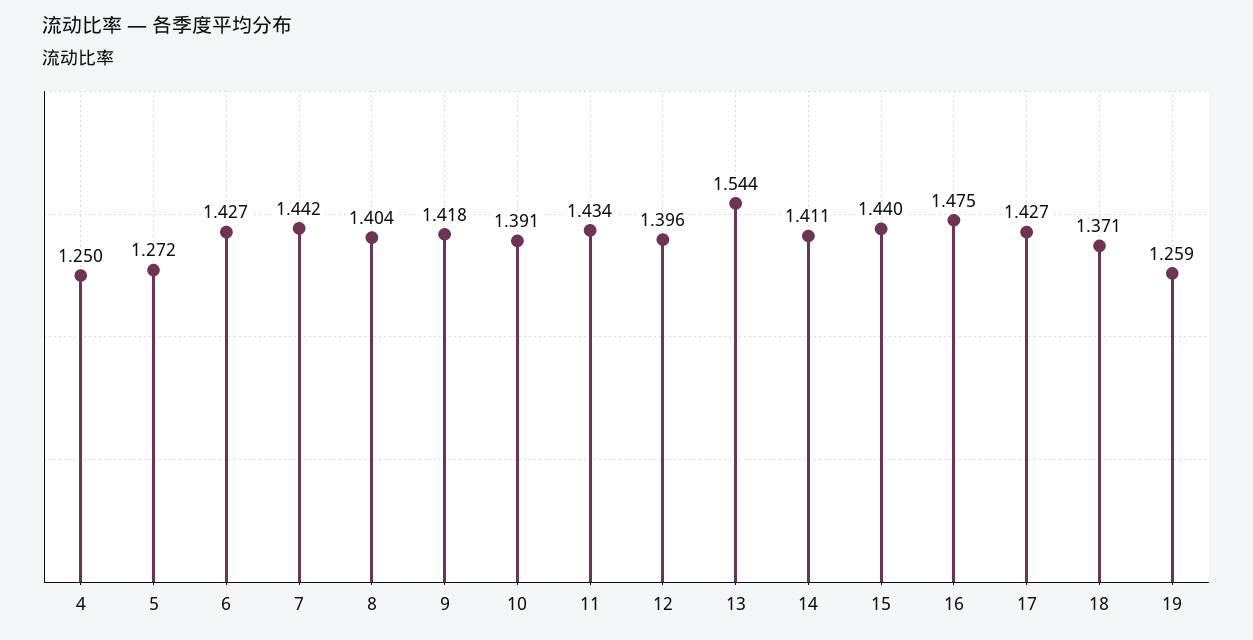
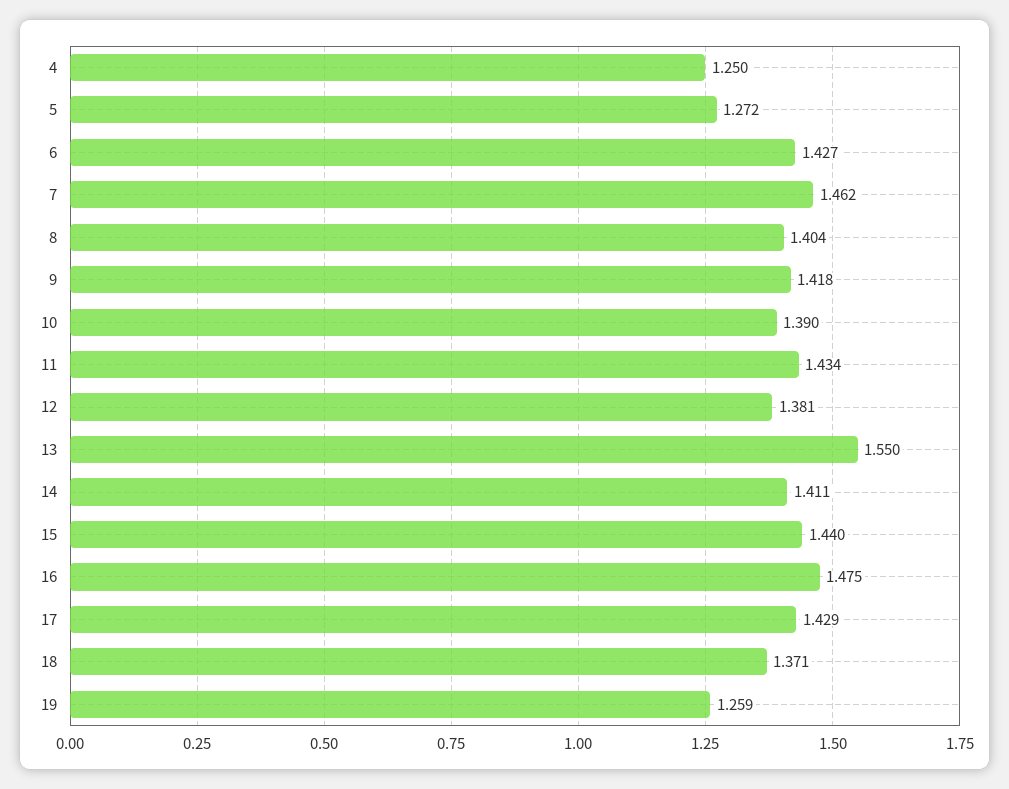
7: 1.442 -> 1.462
10: 1.391 -> 1.39
12: 1.396 -> 1.381
13: 1.544 -> 1.55
17: 1.427 -> 1.429

